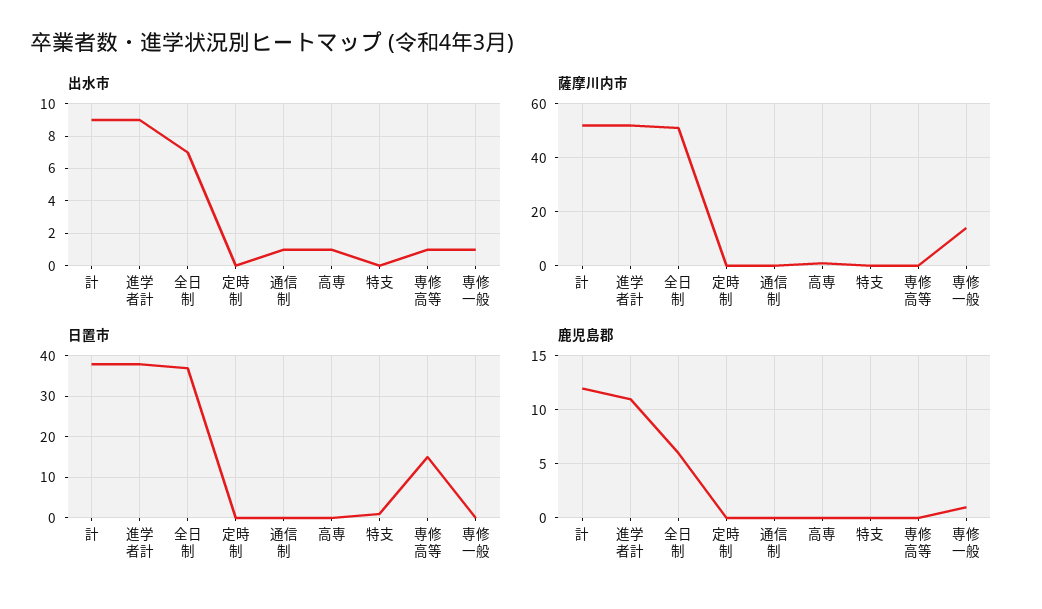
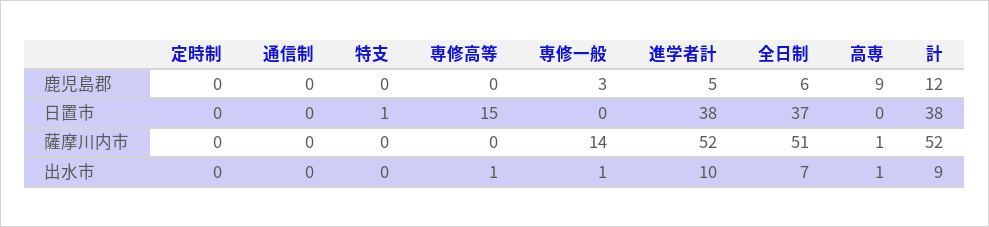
出水市, 進学者計: 9 -> 10
出水市, 通信制: 1 -> 0
鹿児島郡, 進学者計: 11 -> 5
鹿児島郡, 高専: 0 -> 9
鹿児島郡, 専修一般: 1 -> 3

